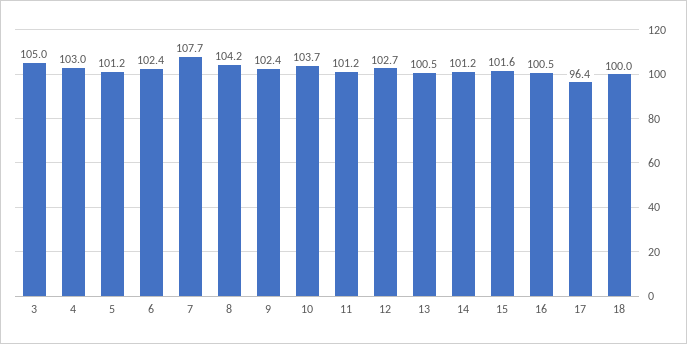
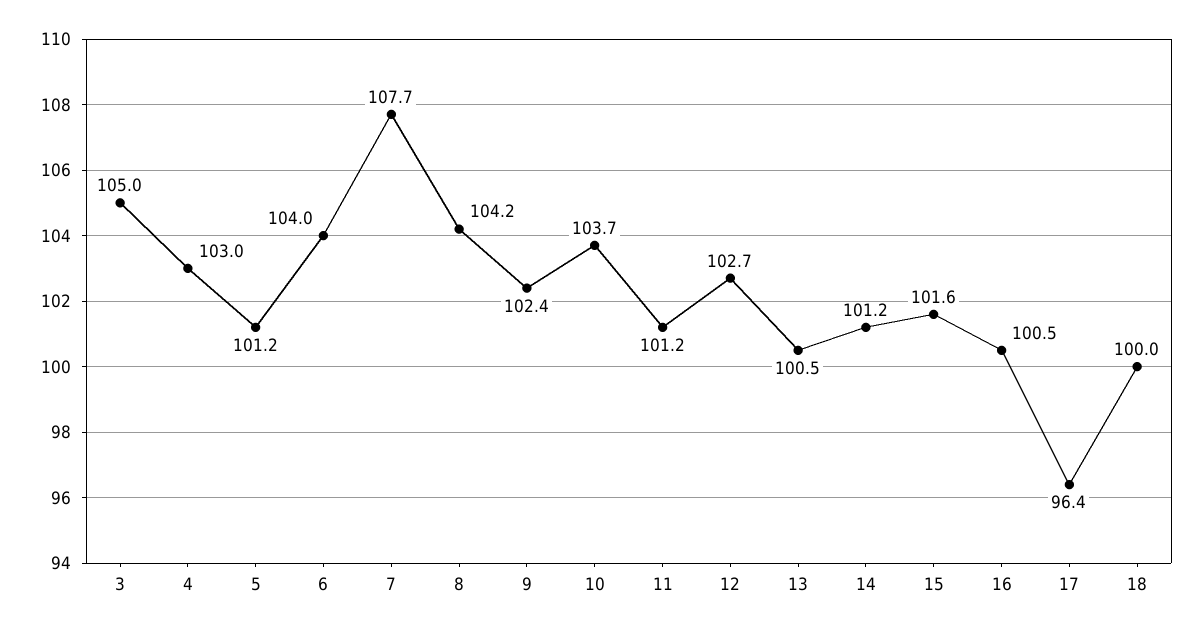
6: 102.4 -> 104

